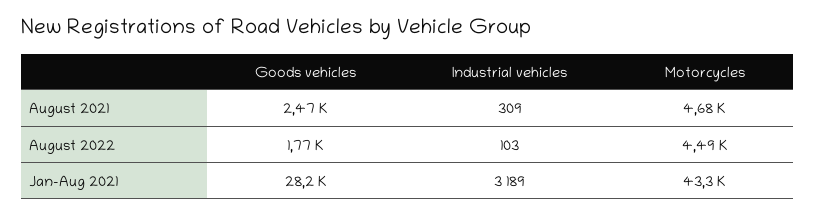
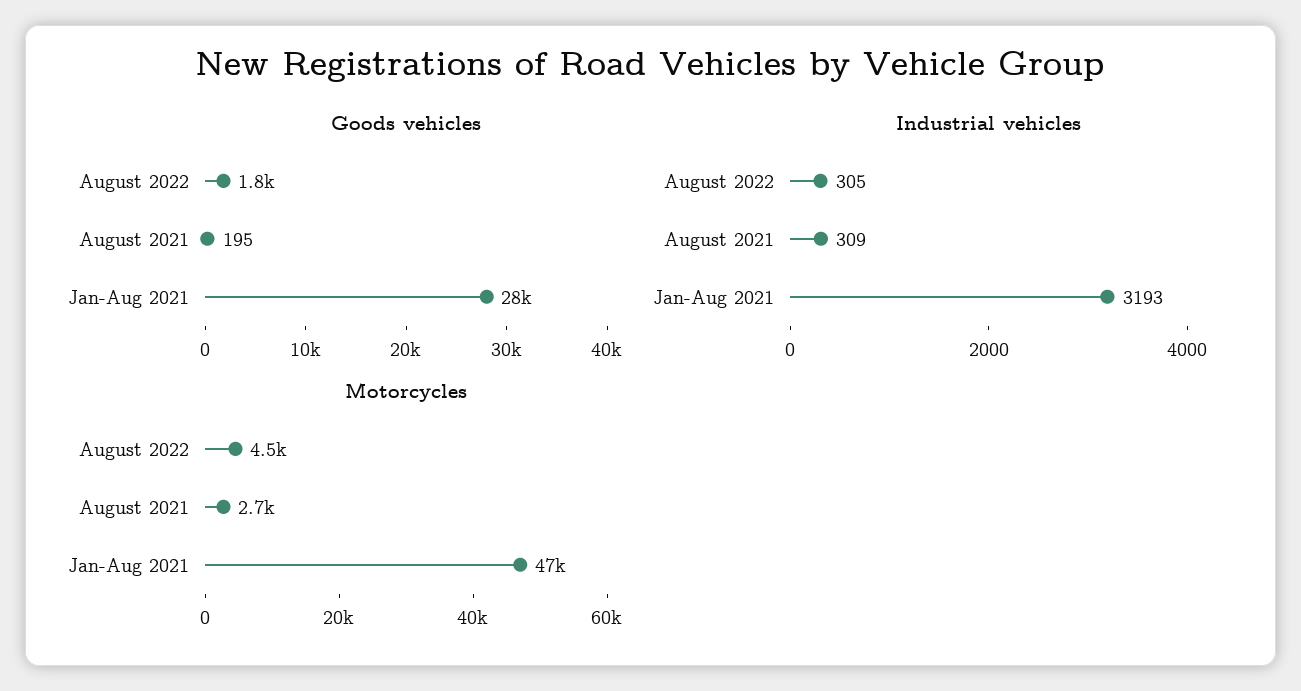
Goods vehicles, August 2021: 2470 -> 195
Motorcycles, August 2021: 4680 -> 2700
Industrial vehicles, August 2022: 103 -> 305
Industrial vehicles, Jan-Aug 2021: 3189 -> 3193
Motorcycles, Jan-Aug 2021: 43300 -> 47000

